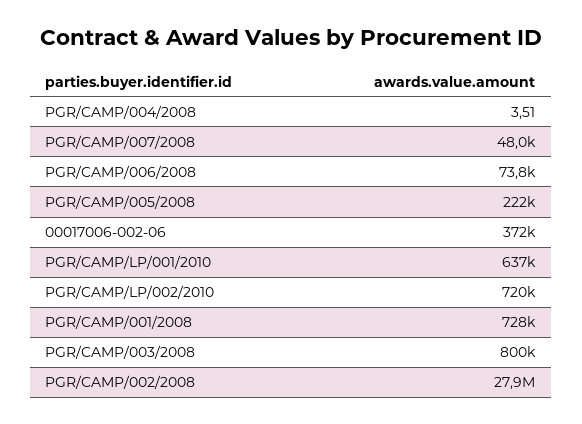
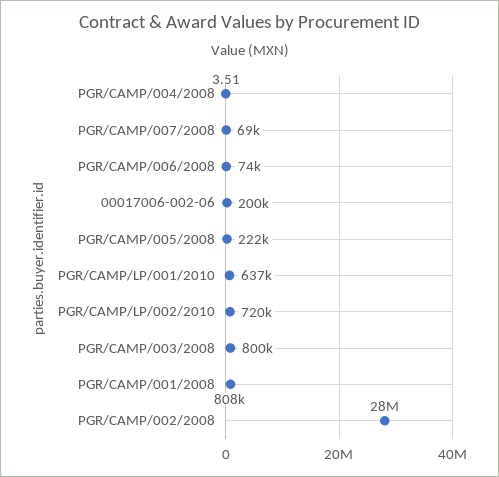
PGR/CAMP/007/2008: 48000 -> 69000
00017006-002-06: 372000 -> 200000
PGR/CAMP/001/2008: 728000 -> 808000

